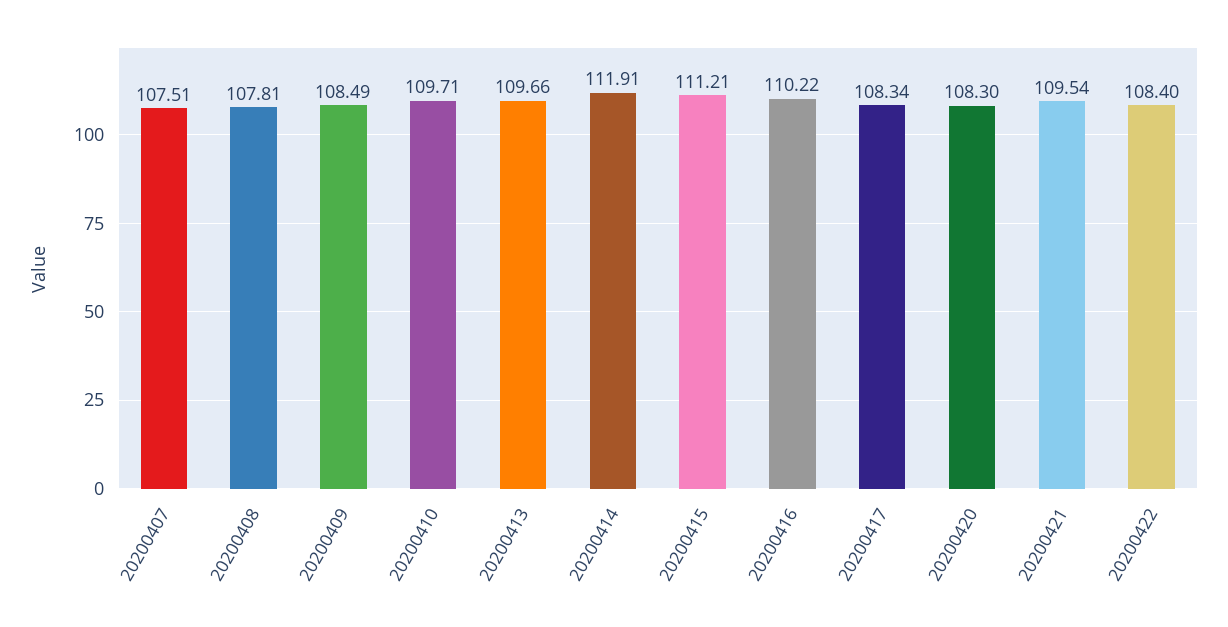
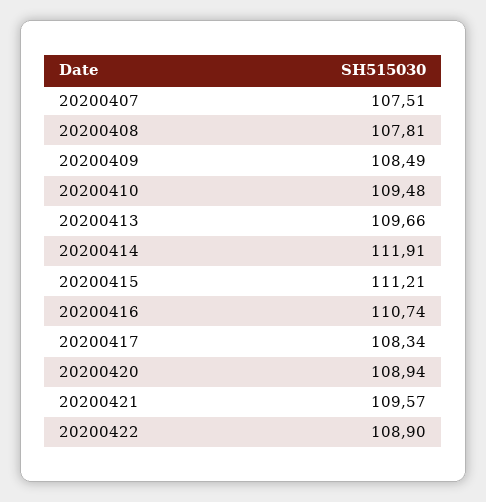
20200410: 109.71 -> 109.48
20200416: 110.22 -> 110.74
20200420: 108.3 -> 108.94
20200421: 109.54 -> 109.57
20200422: 108.4 -> 108.9

